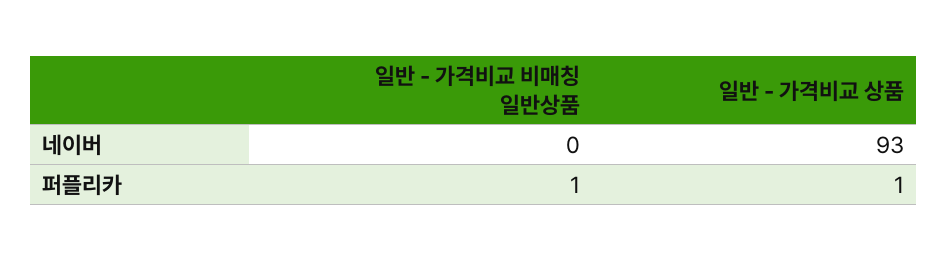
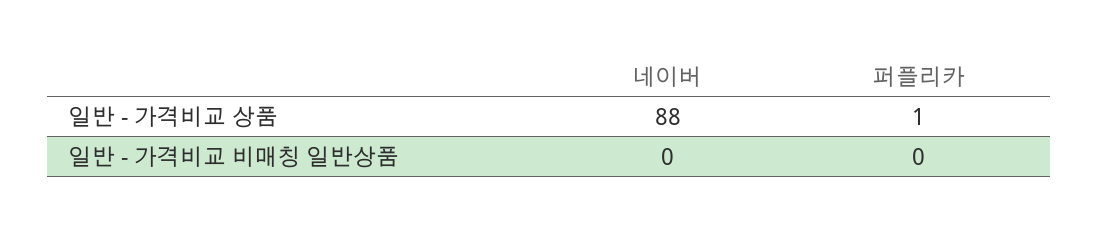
일반 - 가격비교 상품, 네이버: 93 -> 88
일반 - 가격비교 비매칭 일반상품, 퍼플리카: 1 -> 0

